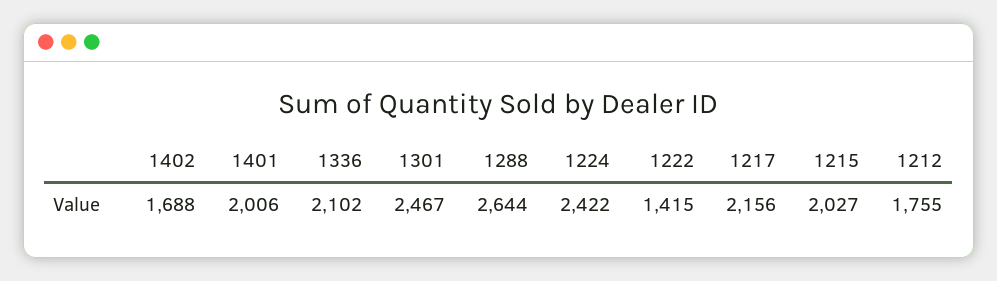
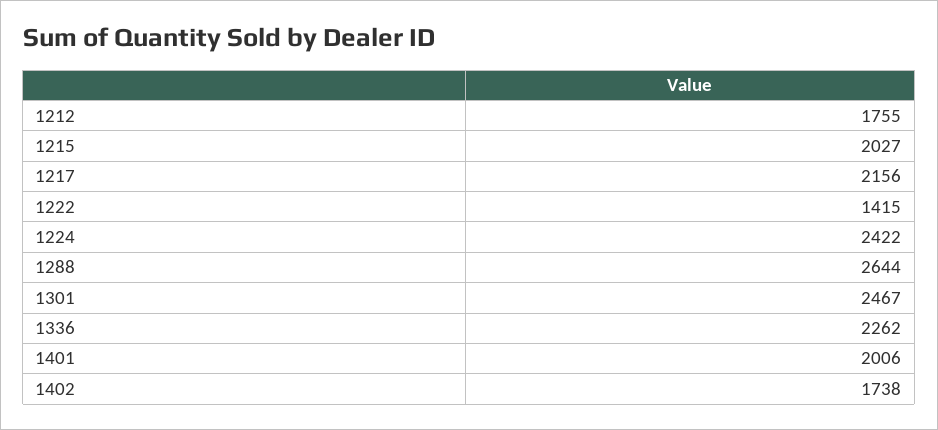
1402: 1688 -> 1738
1336: 2102 -> 2262

